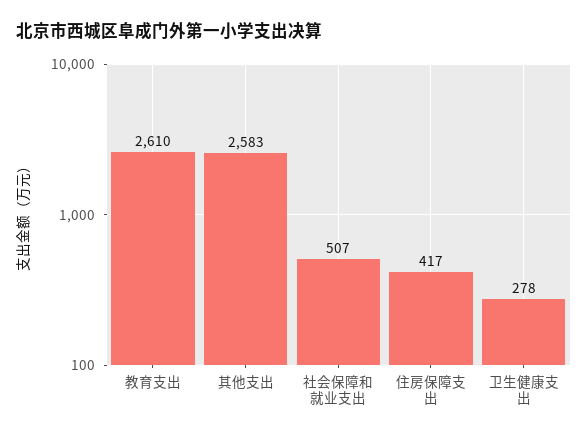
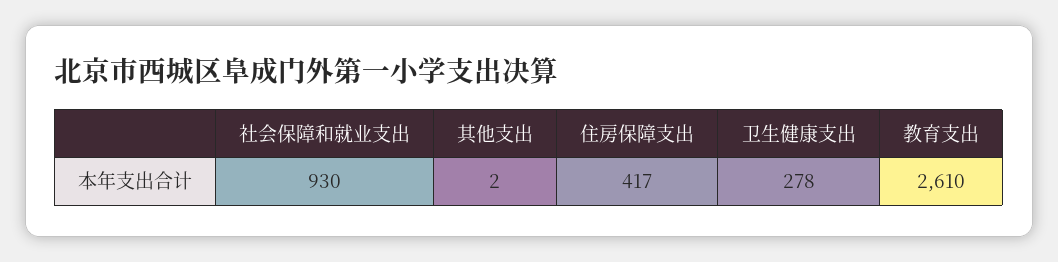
其他支出: 2583 -> 2
社会保障和就业支出: 507 -> 930

